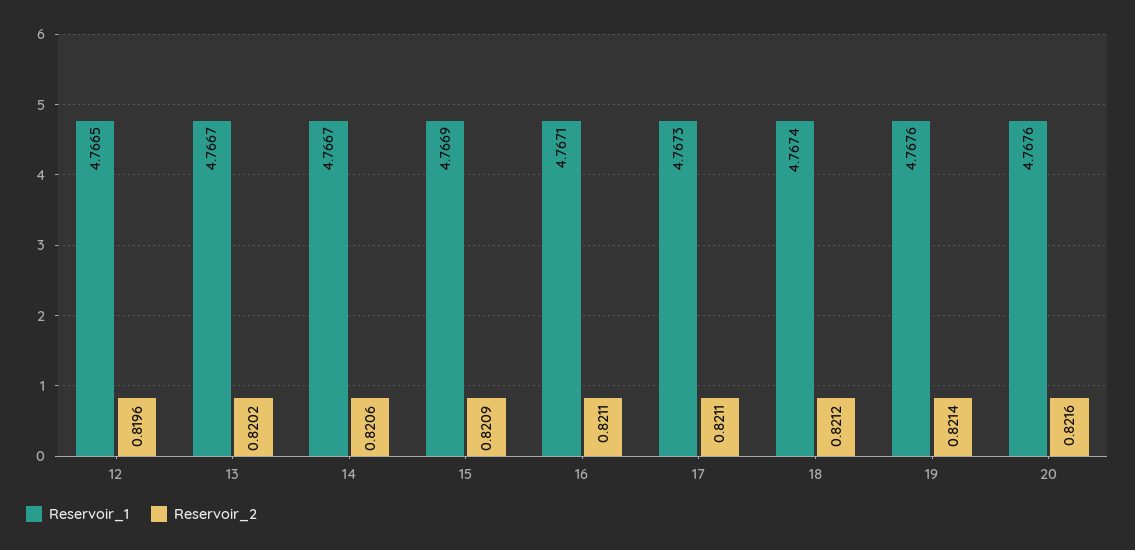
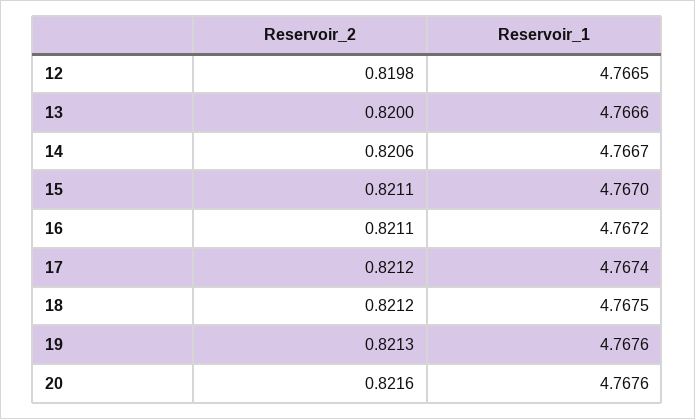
Reservoir_2, 12: 0.8196 -> 0.8198
Reservoir_1, 13: 4.7667 -> 4.7666
Reservoir_2, 13: 0.8202 -> 0.82
Reservoir_1, 15: 4.7669 -> 4.767
Reservoir_2, 15: 0.8209 -> 0.8211
Reservoir_1, 16: 4.7671 -> 4.7672
Reservoir_1, 17: 4.7673 -> 4.7674
Reservoir_2, 17: 0.8211 -> 0.8212
Reservoir_1, 18: 4.7674 -> 4.7675
Reservoir_2, 19: 0.8214 -> 0.8213

